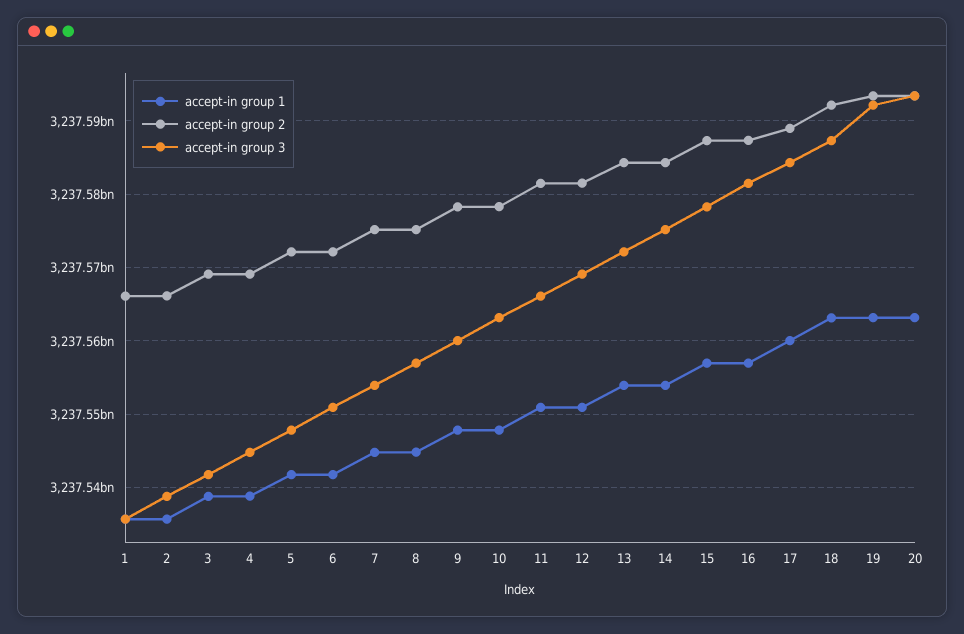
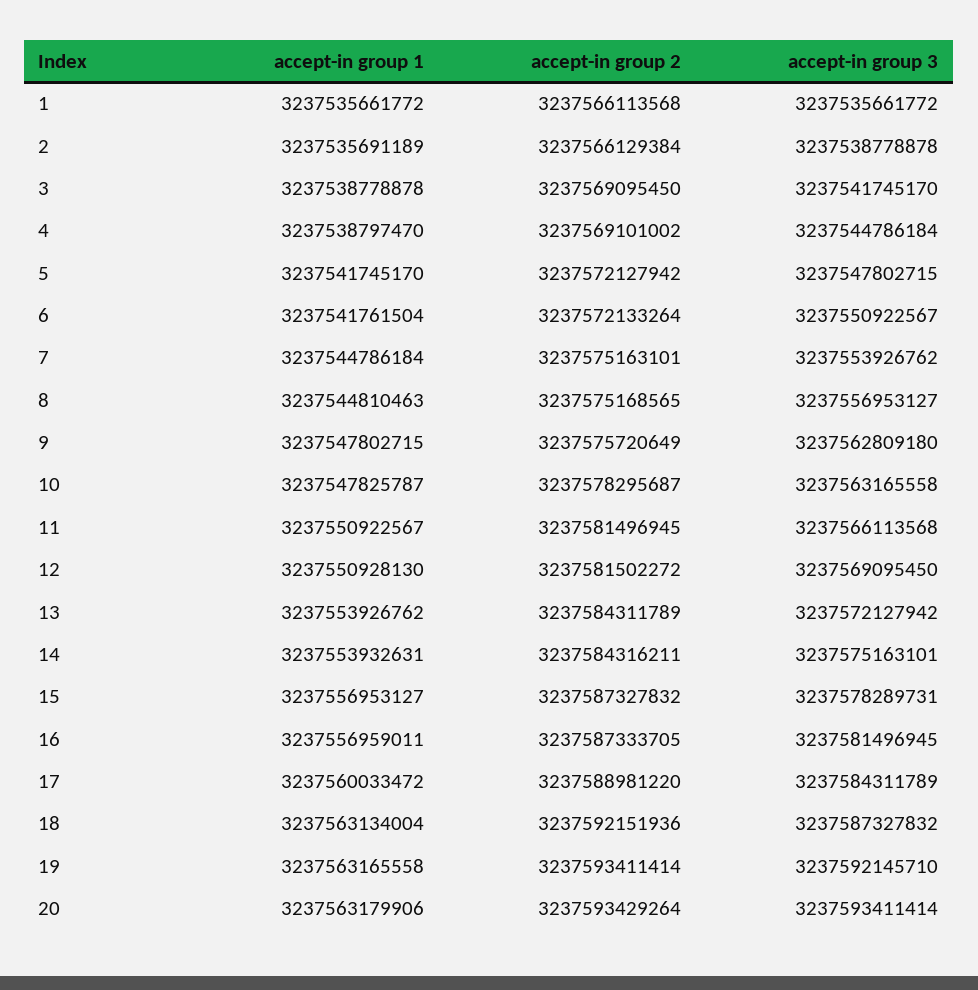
accept-in group 2, 9: 3237578000000 -> 3237575720649
accept-in group 3, 9: 3237560000000 -> 3237562809180

